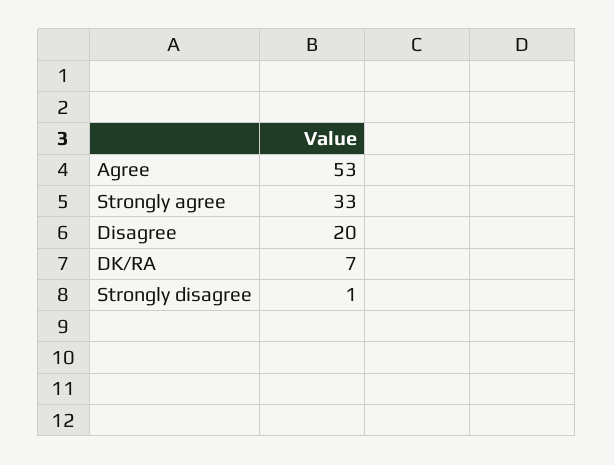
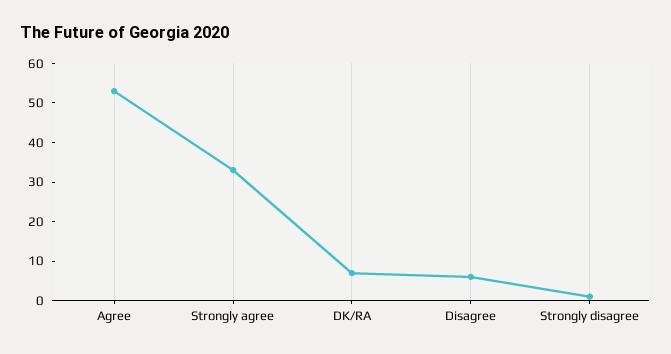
Disagree: 20 -> 5

